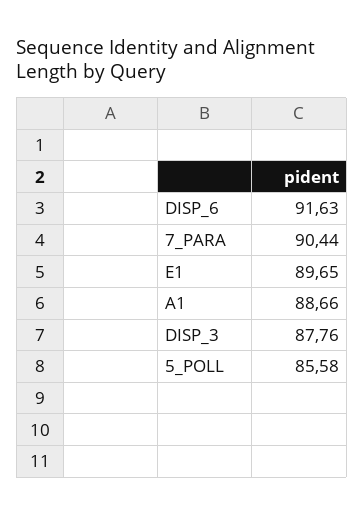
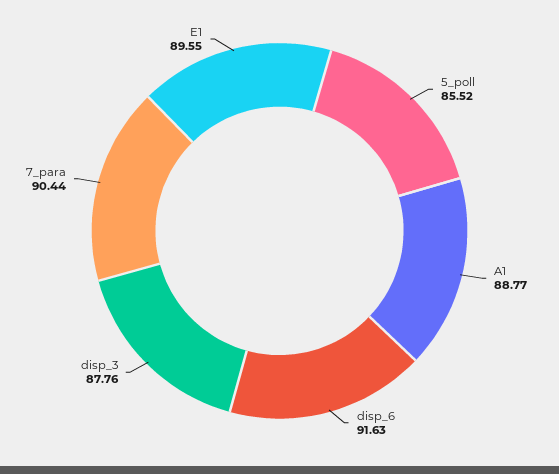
E1: 89.65 -> 89.55
A1: 88.66 -> 88.77
5_POLL: 85.58 -> 85.52

